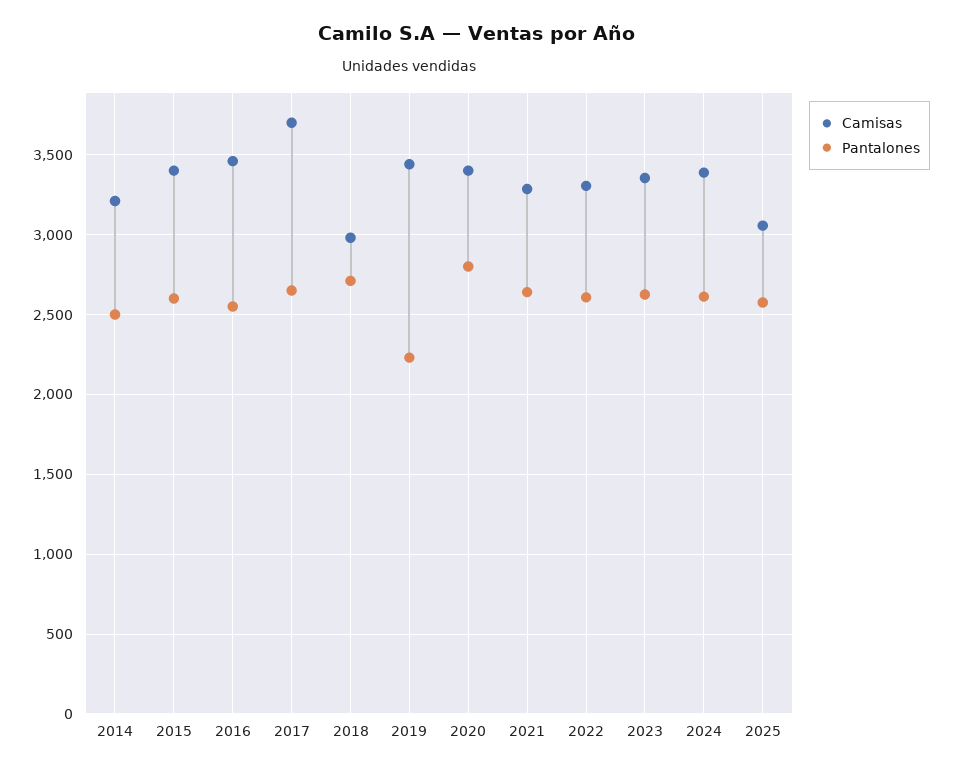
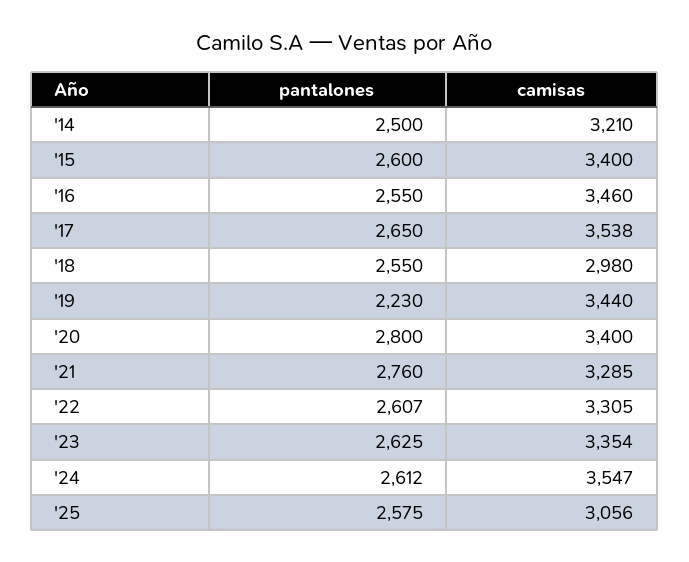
Camisas, 2017: 3700 -> 3538
Pantalones, 2018: 2700 -> 2550
Pantalones, 2021: 2650 -> 2760
Camisas, 2024: 3400 -> 3547

